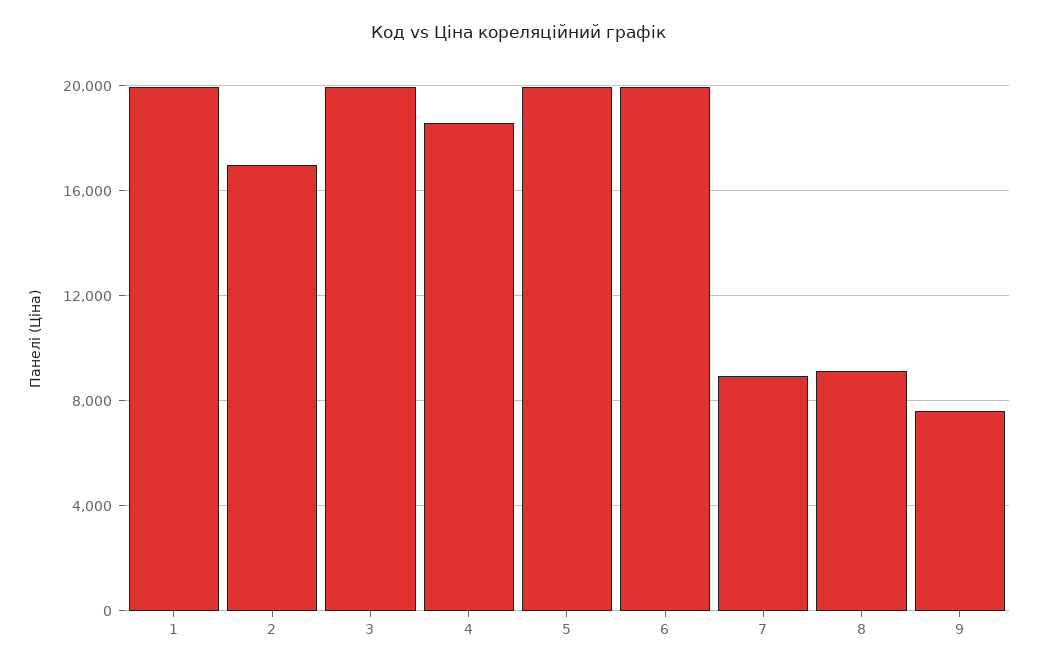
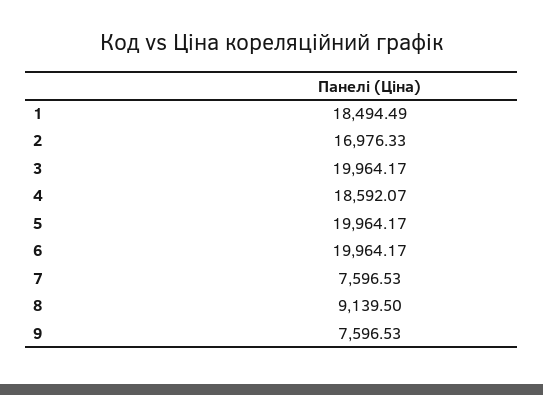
1: 20000 -> 18494.49
7: 9000 -> 7596.53

